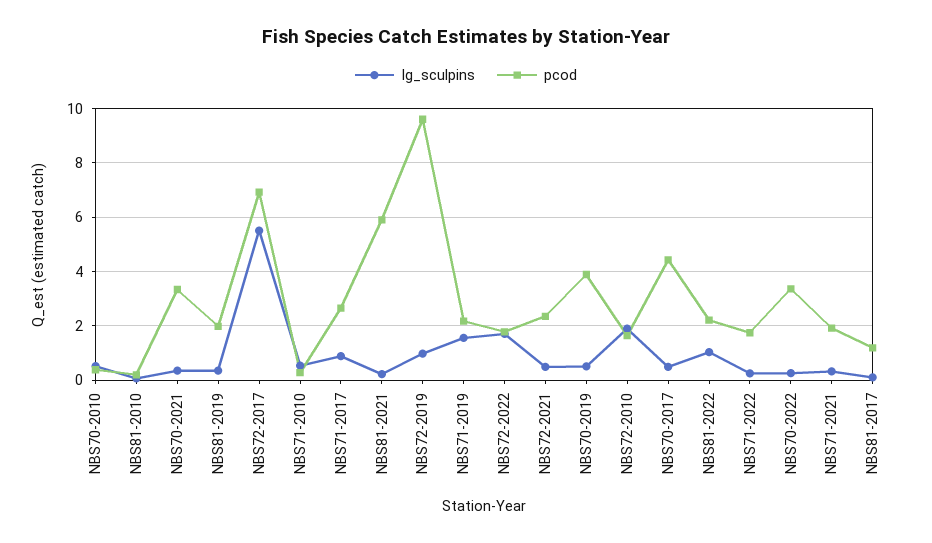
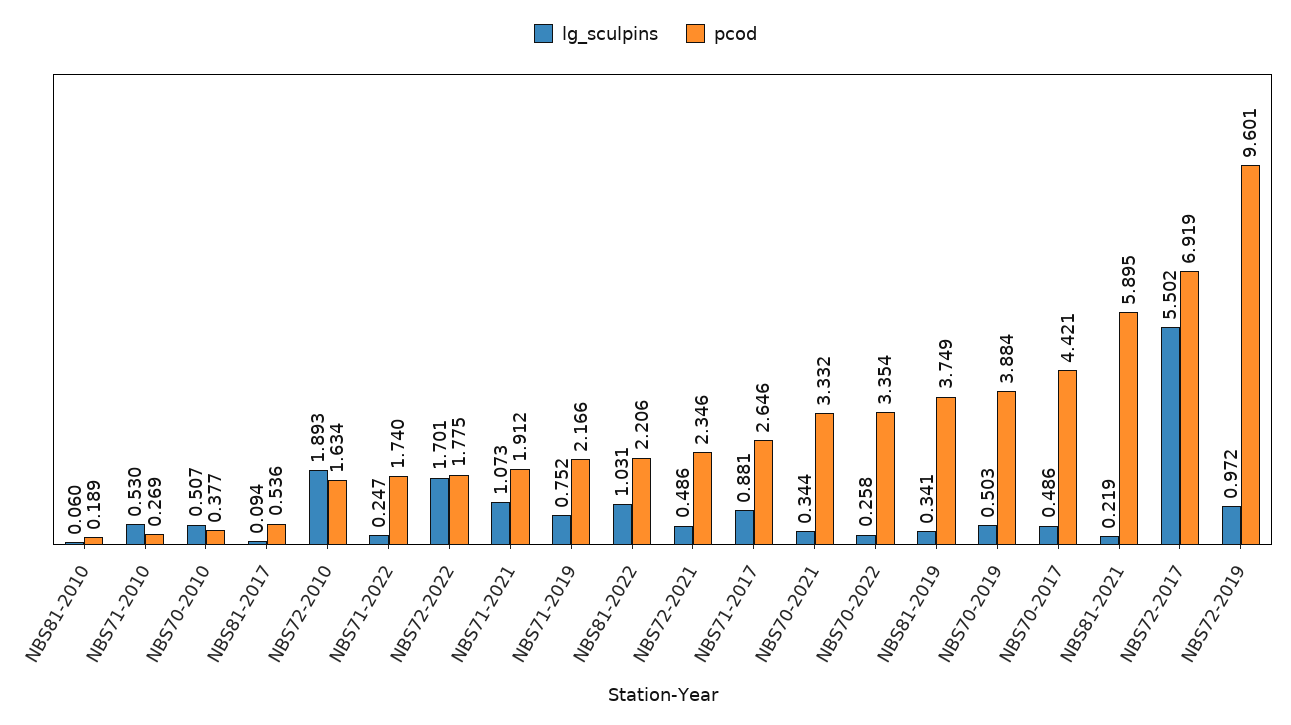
pcod, NBS81-2019: 2 -> 3.749
lg_sculpins, NBS71-2019: 1.5 -> 0.752
lg_sculpins, NBS71-2021: 0.25 -> 1.073
pcod, NBS81-2017: 1.25 -> 0.536

